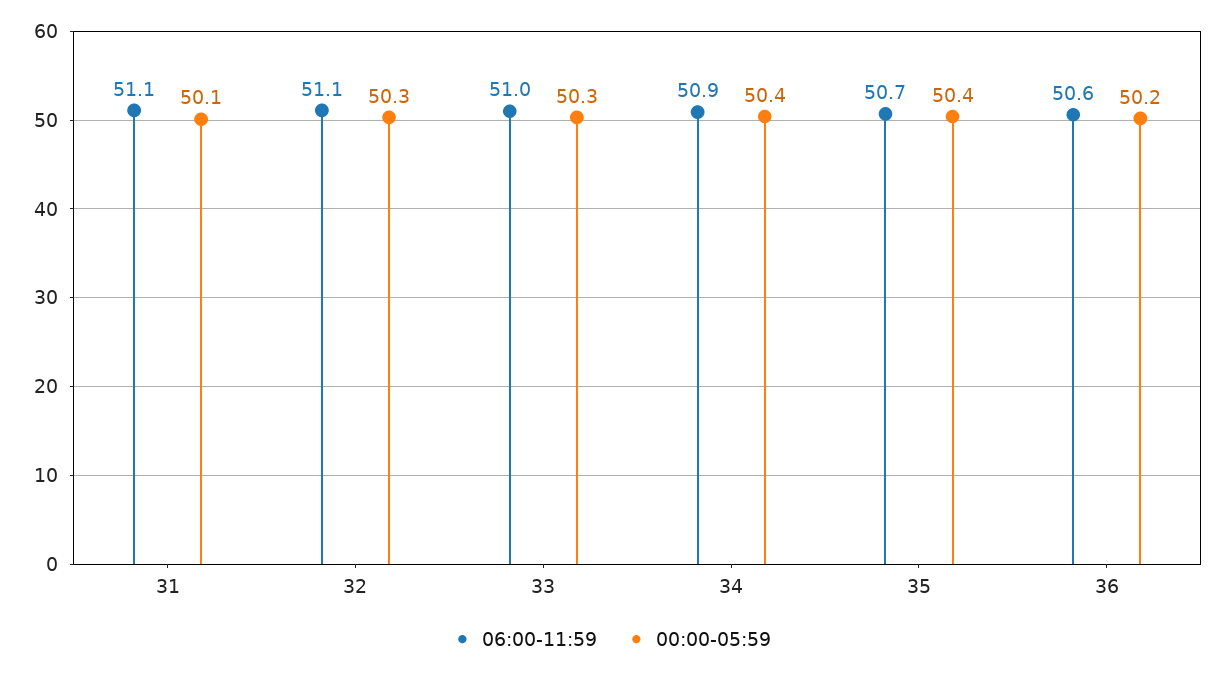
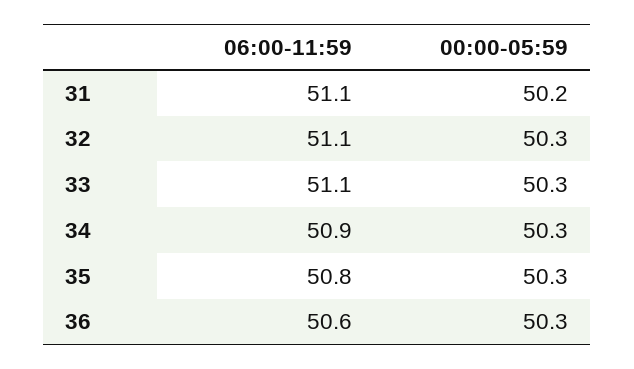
00:00-05:59, 31: 50.1 -> 50.2
06:00-11:59, 33: 51 -> 51.1
00:00-05:59, 34: 50.4 -> 50.3
06:00-11:59, 35: 50.7 -> 50.8
00:00-05:59, 35: 50.4 -> 50.3
00:00-05:59, 36: 50.2 -> 50.3

